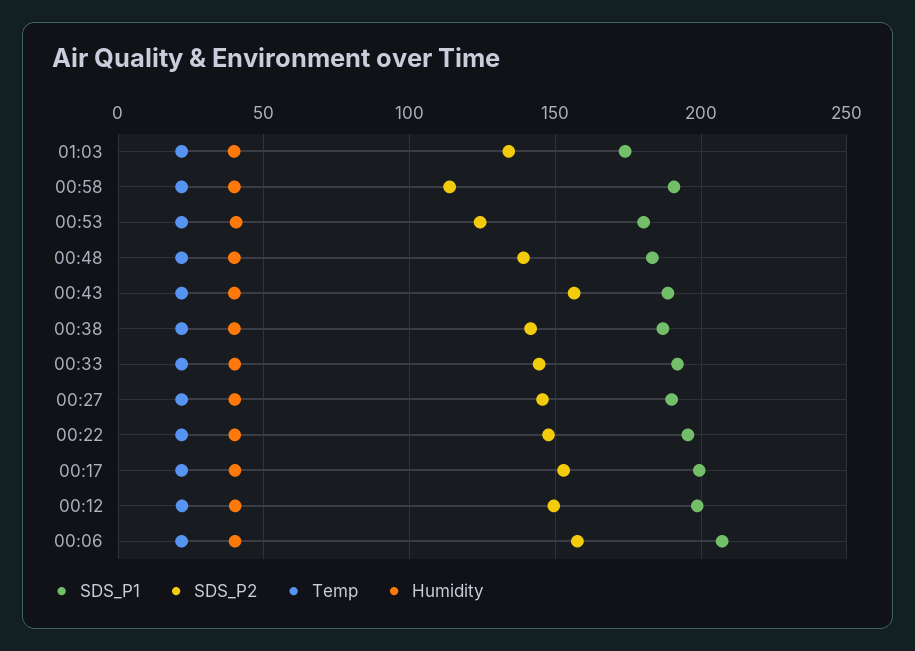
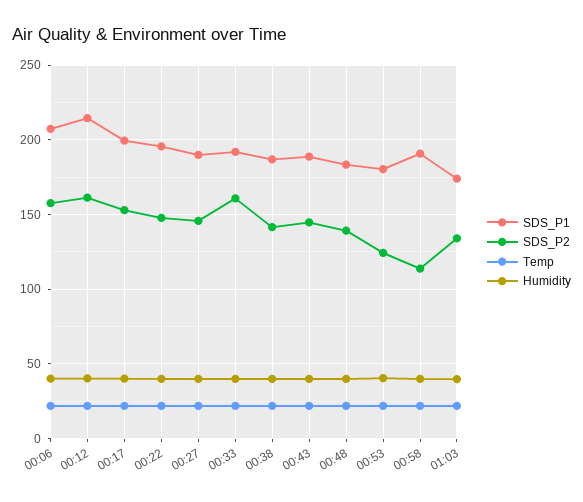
SDS_P2, 00:43: 155 -> 145
SDS_P2, 00:33: 145 -> 160
SDS_P1, 00:12: 200 -> 215
SDS_P2, 00:12: 150 -> 160

